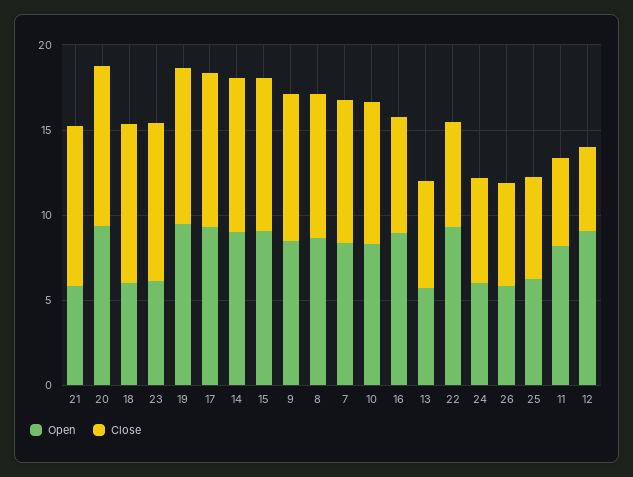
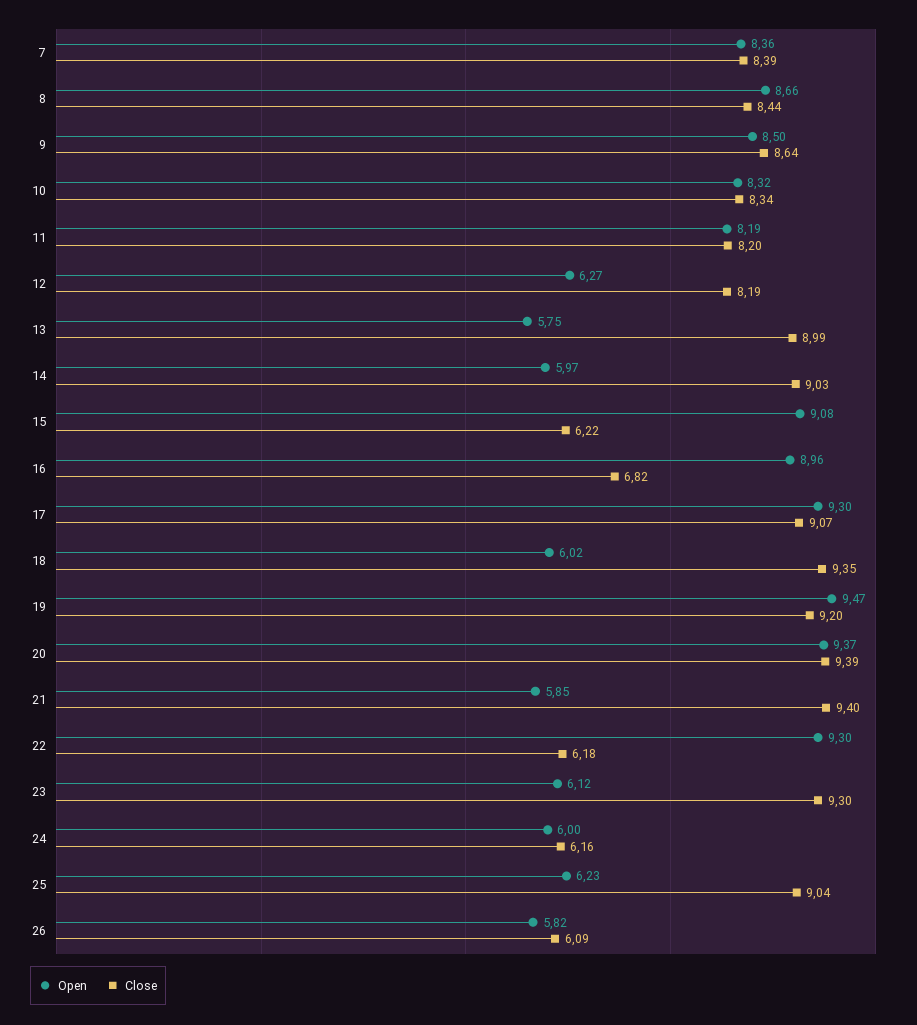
Open, 14: 9 -> 5.97
Close, 15: 9 -> 6.22
Close, 13: 6 -> 8.99
Close, 25: 6 -> 9.04
Close, 11: 5 -> 8.2
Open, 12: 9 -> 6.27
Close, 12: 5 -> 8.19

